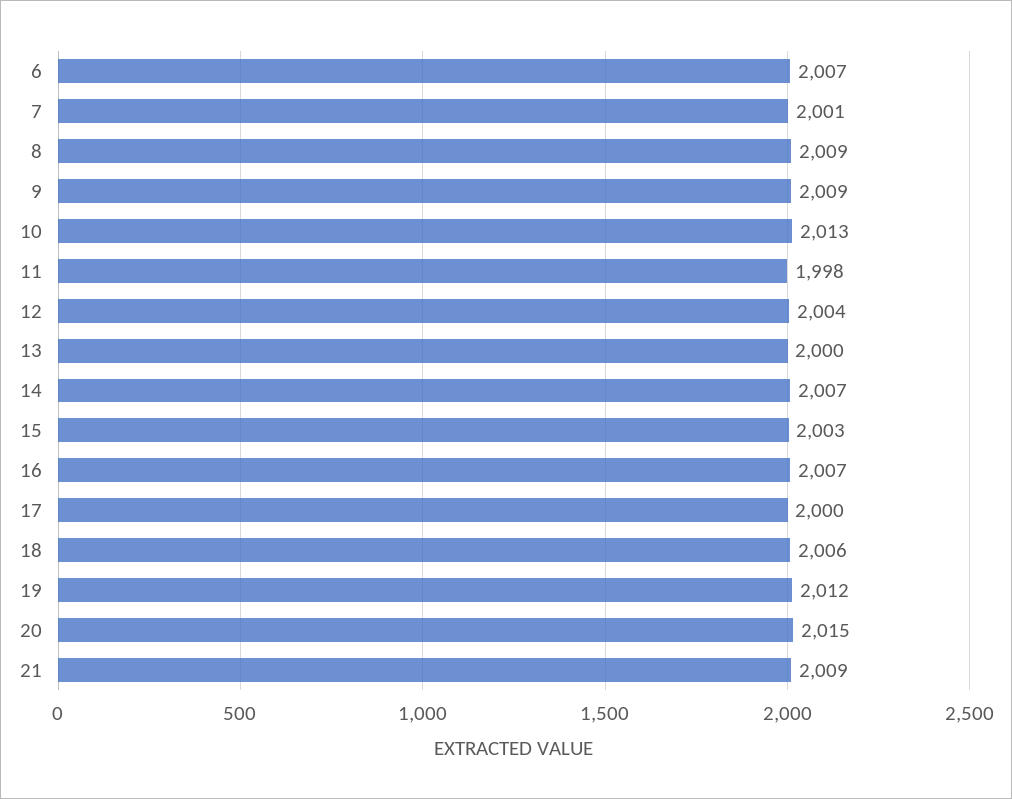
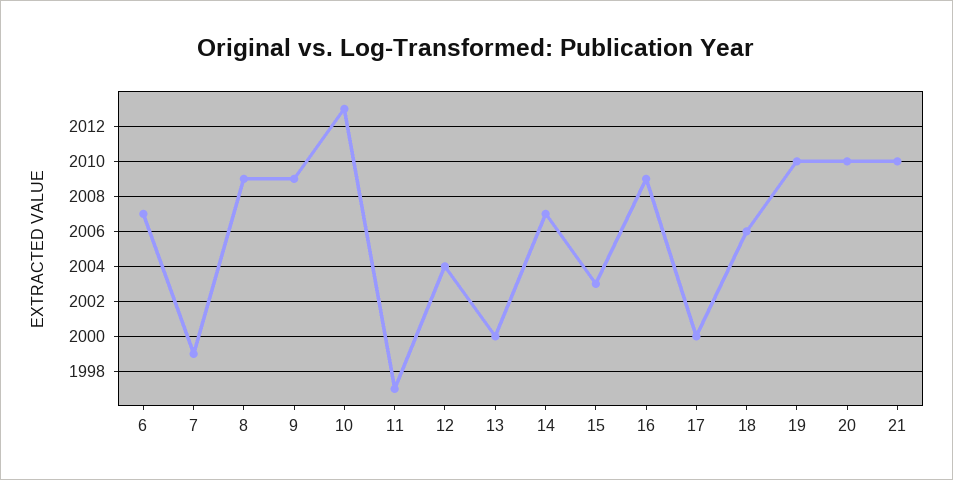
7: 2001 -> 1999
11: 1998 -> 1997
16: 2007 -> 2009
19: 2012 -> 2010
20: 2015 -> 2010
21: 2009 -> 2010

